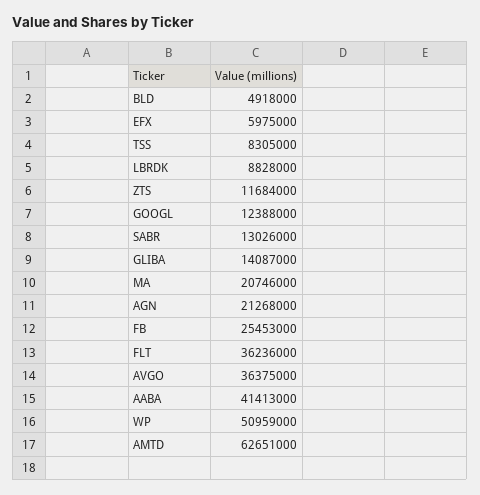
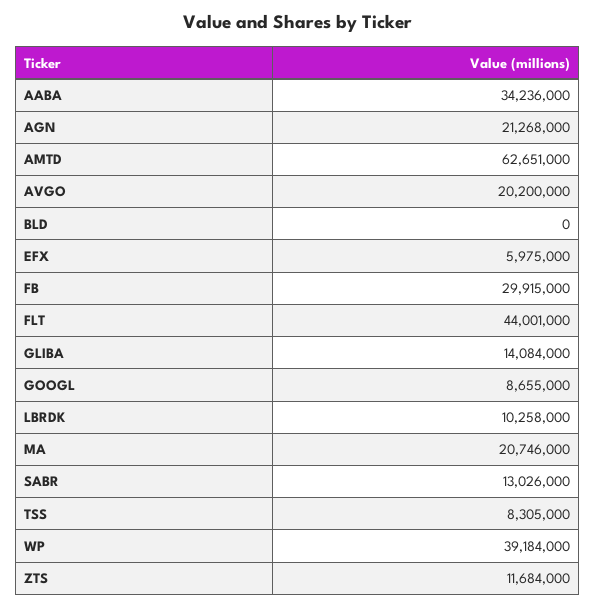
BLD: 4918000 -> 0
LBRDK: 8828000 -> 10258000
GOOGL: 12388000 -> 8655000
GLIBA: 14087000 -> 14084000
FB: 25453000 -> 29915000
FLT: 36236000 -> 44001000
AVGO: 36375000 -> 20200000
AABA: 41413000 -> 34236000
WP: 50959000 -> 39184000

